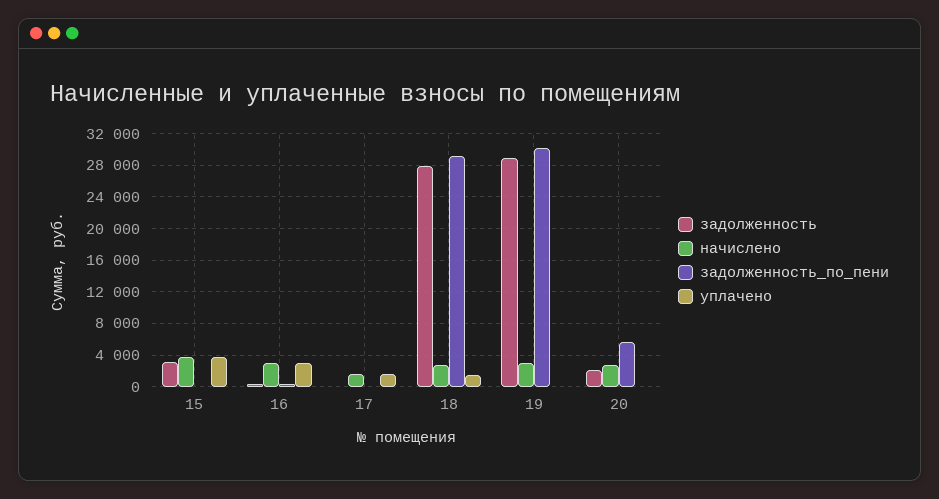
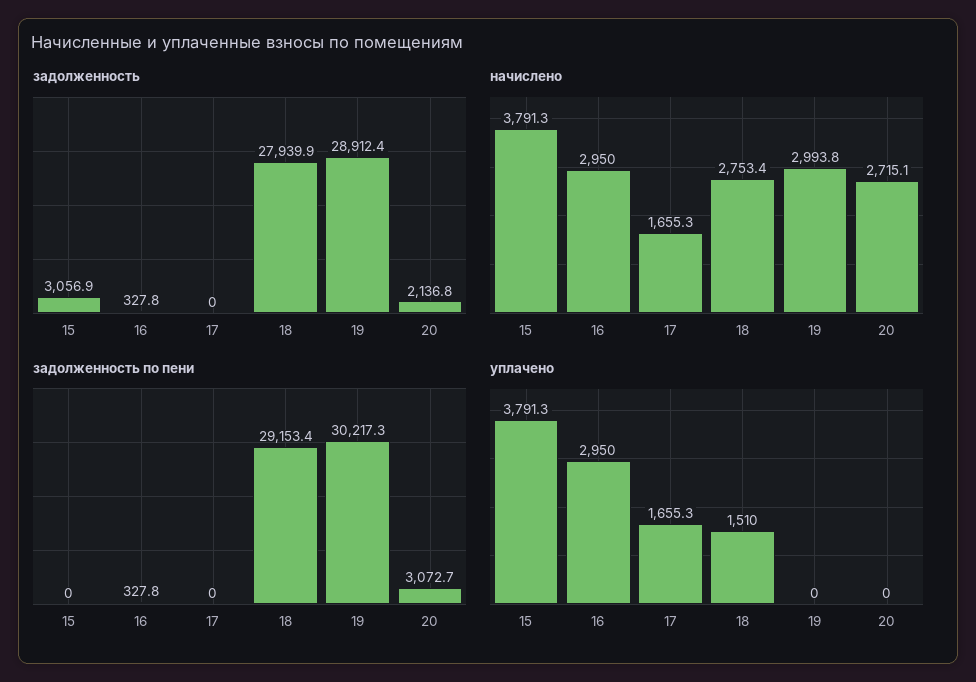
задолженность_по_пени, 20: 6000 -> 3072.7

